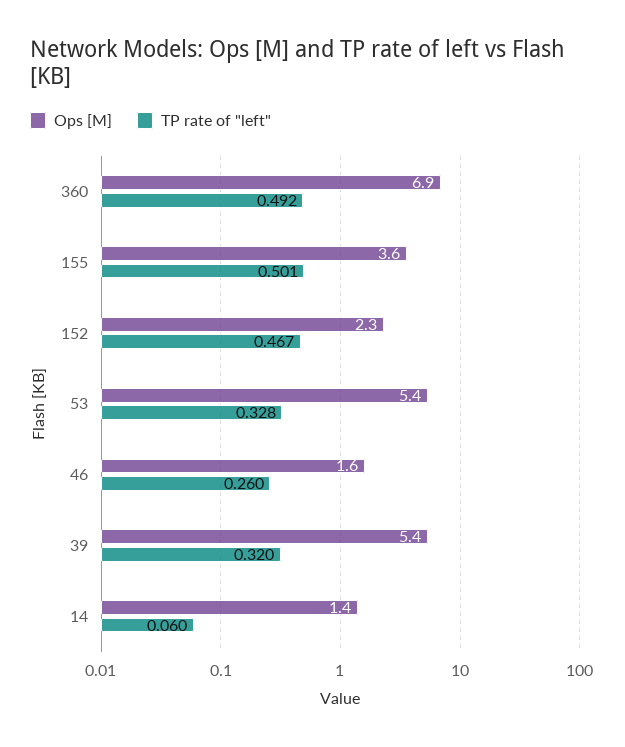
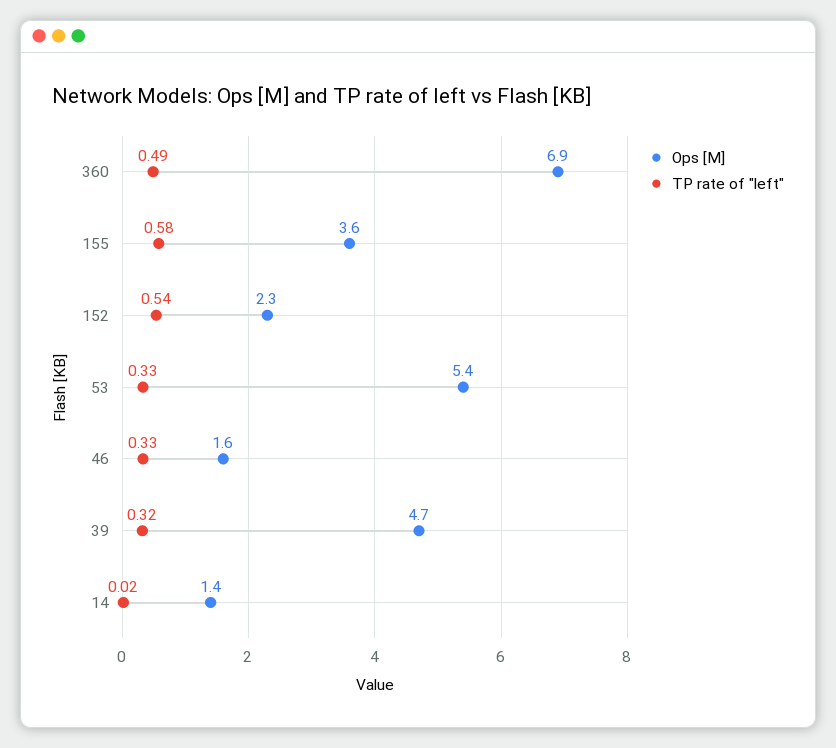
TP rate of "left", 155: 0.501 -> 0.58
TP rate of "left", 152: 0.467 -> 0.54
TP rate of "left", 46: 0.26 -> 0.33
Ops [M], 39: 5.4 -> 4.7
TP rate of "left", 14: 0.06 -> 0.02

